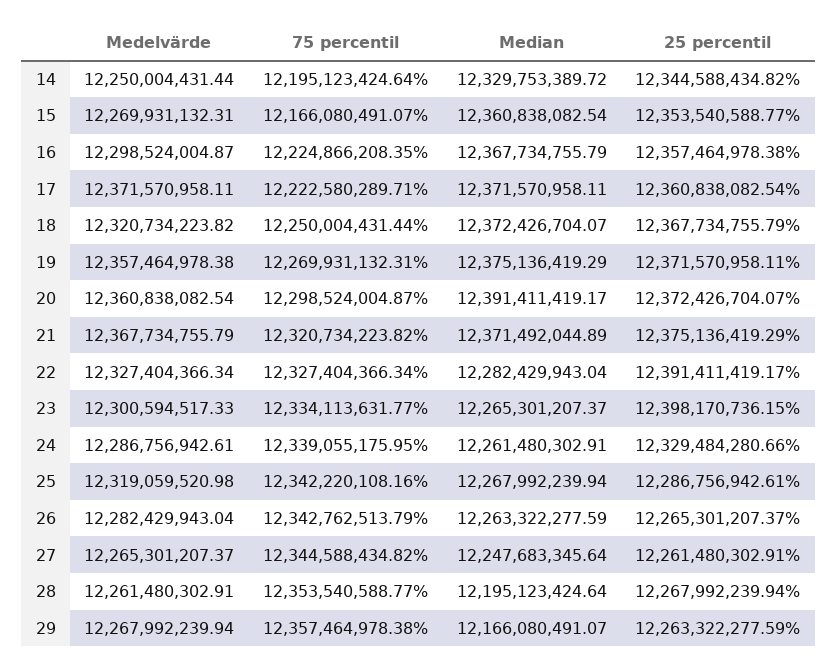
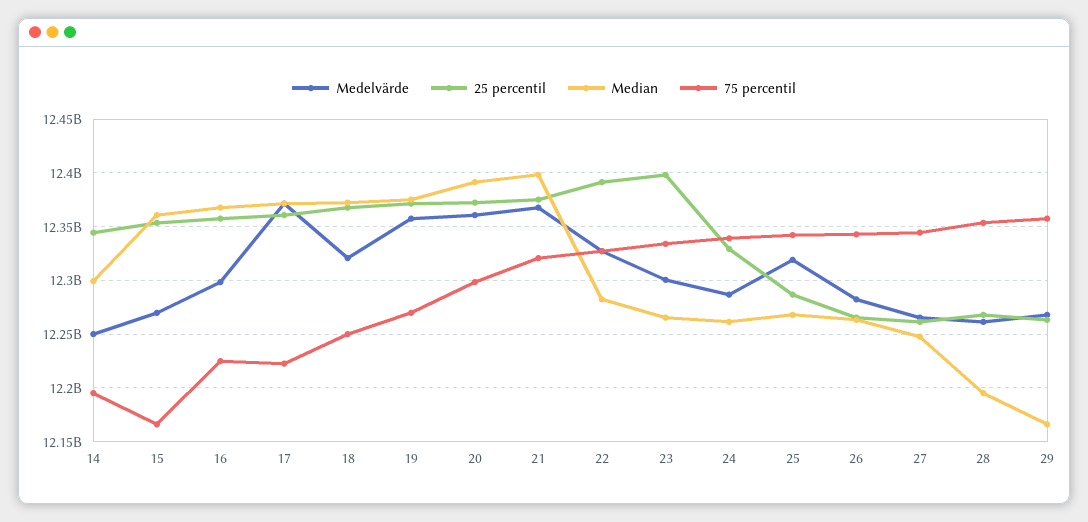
Median, 14: 12329753389.72 -> 12300000000
Median, 21: 12371492044.89 -> 12400000000

